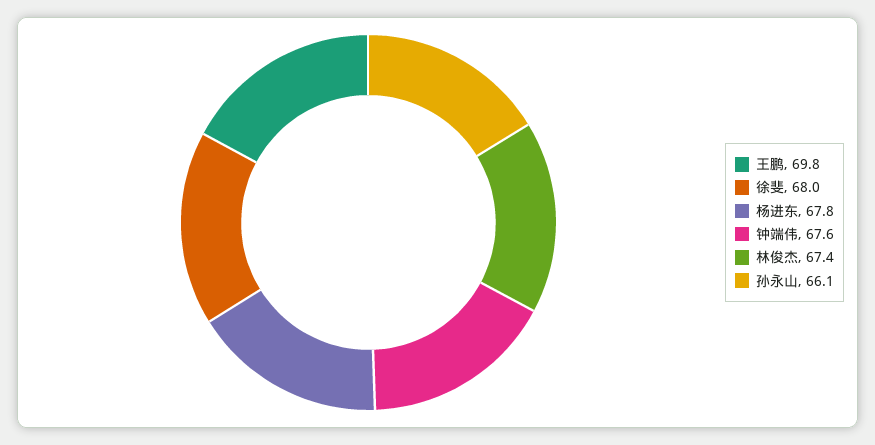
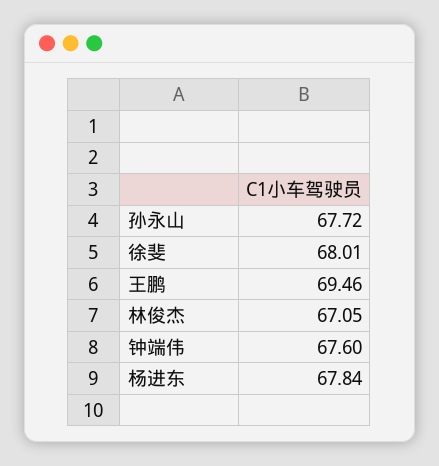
王鹏: 69.8 -> 69.46
林俊杰: 67.4 -> 67.05
孙永山: 66.1 -> 67.72

